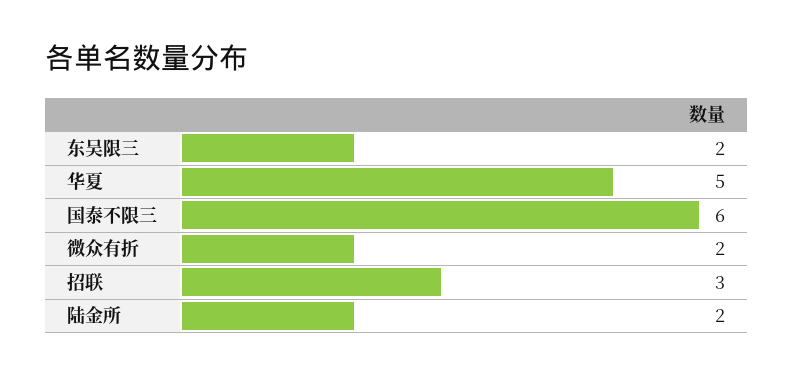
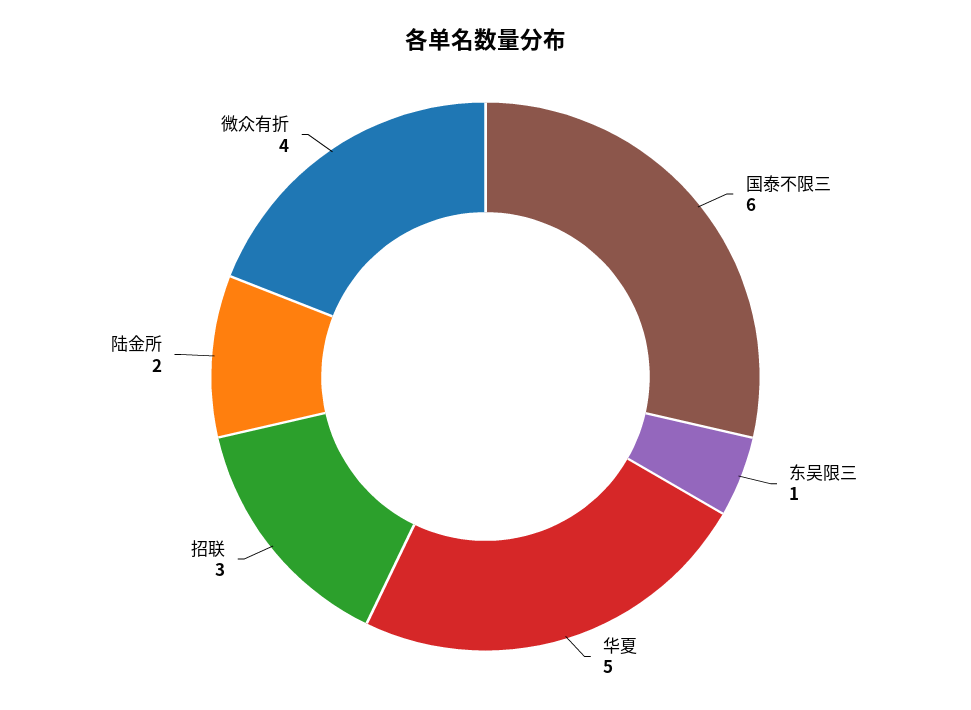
东吴限三: 2 -> 1
微众有折: 2 -> 4

